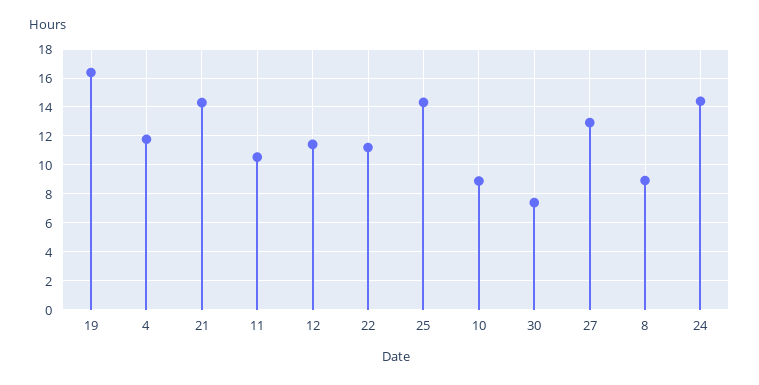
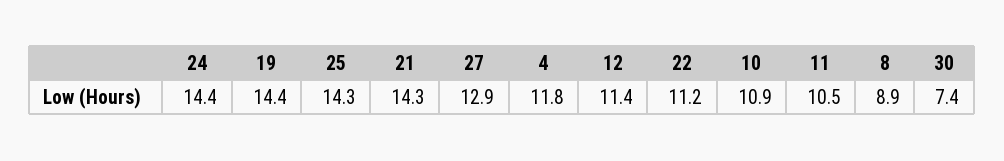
19: 16.5 -> 14.4
10: 9 -> 10.9

